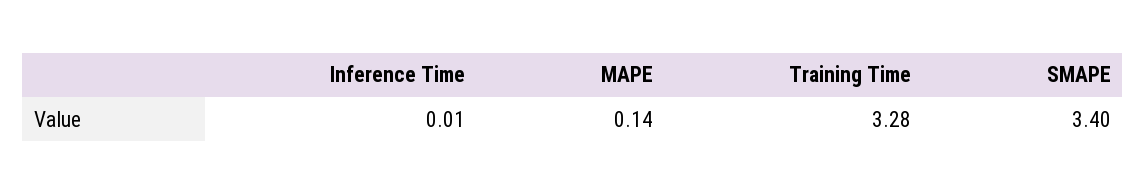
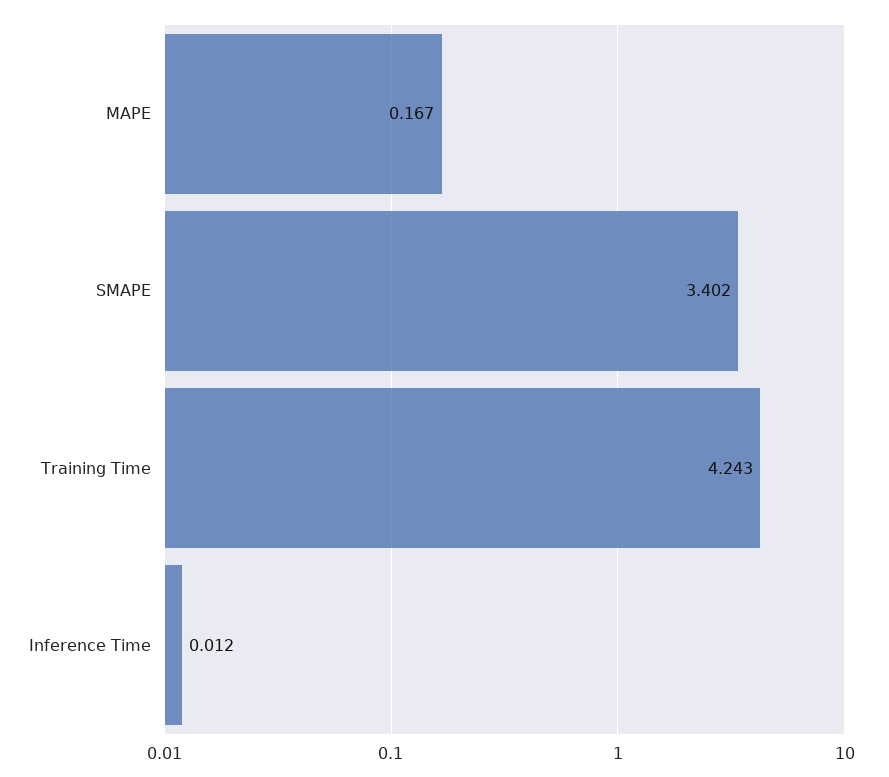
MAPE: 0.14 -> 0.167
Training Time: 3.28 -> 4.243

